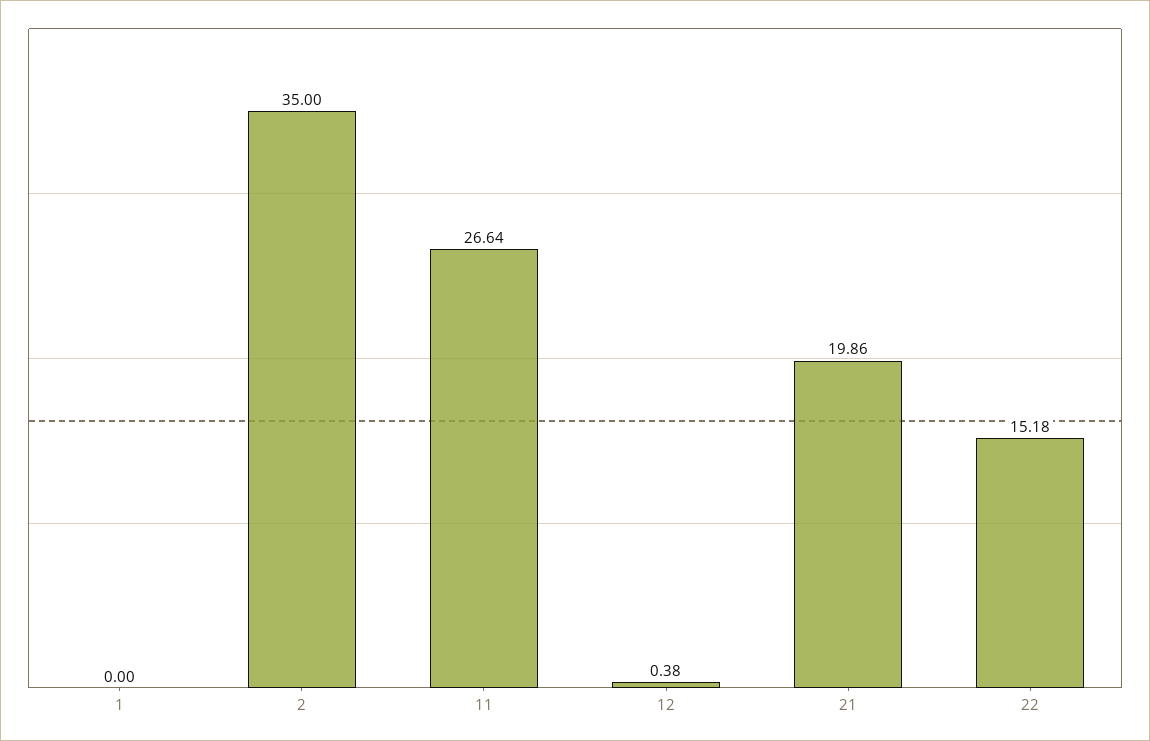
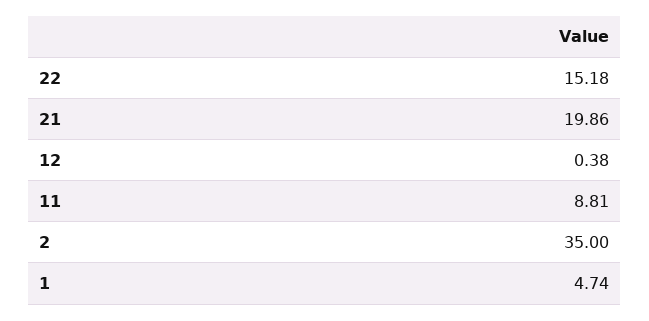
1: 0 -> 4.74
11: 26.64 -> 8.81

